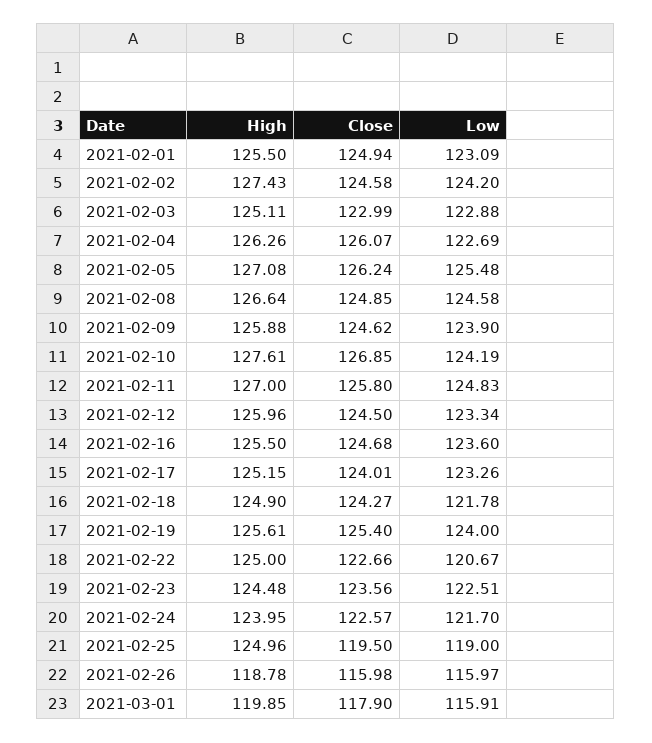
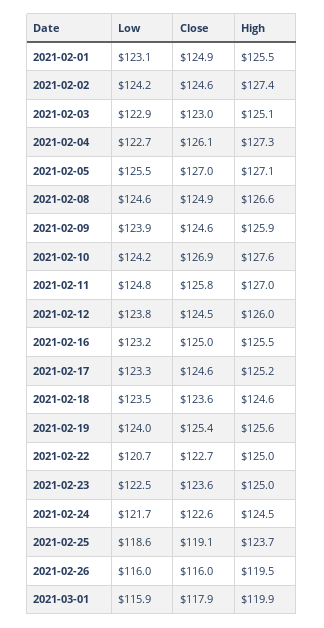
High, 2021-02-04: 126.26 -> 127.3
Close, 2021-02-05: 126.24 -> 127
Low, 2021-02-12: 123.34 -> 123.8
Close, 2021-02-16: 124.68 -> 125
Low, 2021-02-16: 123.6 -> 123.2
Close, 2021-02-17: 124.01 -> 124.6
High, 2021-02-18: 124.9 -> 124.6
Close, 2021-02-18: 124.27 -> 123.6
Low, 2021-02-18: 121.78 -> 123.5
High, 2021-02-23: 124.48 -> 125
High, 2021-02-24: 123.95 -> 124.5
High, 2021-02-25: 124.96 -> 123.7
Close, 2021-02-25: 119.5 -> 119.1
Low, 2021-02-25: 119 -> 118.6
High, 2021-02-26: 118.78 -> 119.5

